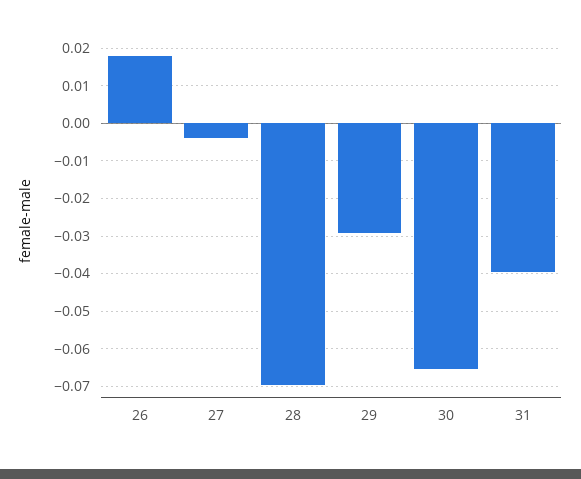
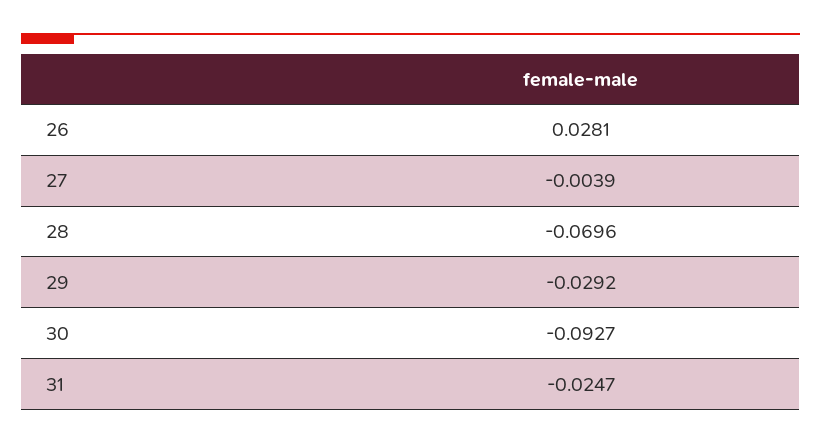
26: 0.018 -> 0.0281
30: -0.066 -> -0.0927
31: -0.04 -> -0.0247

